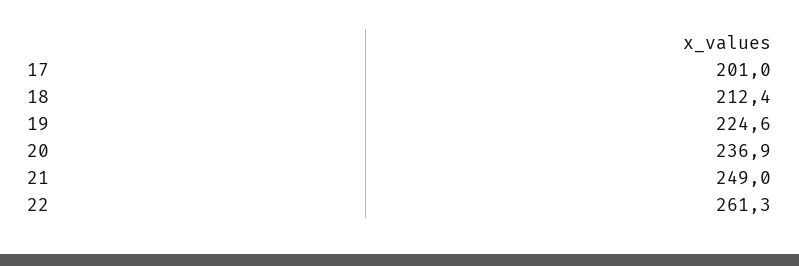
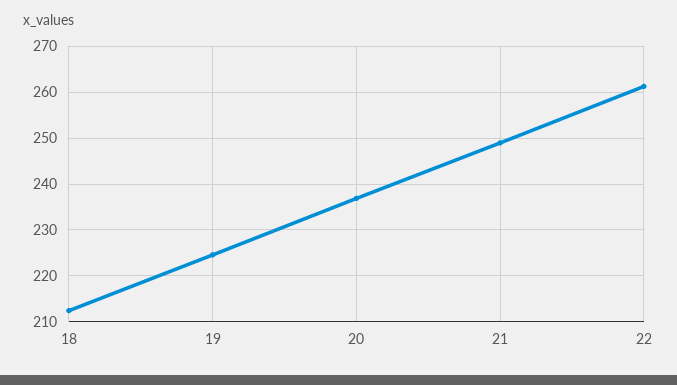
17: 201 -> none

